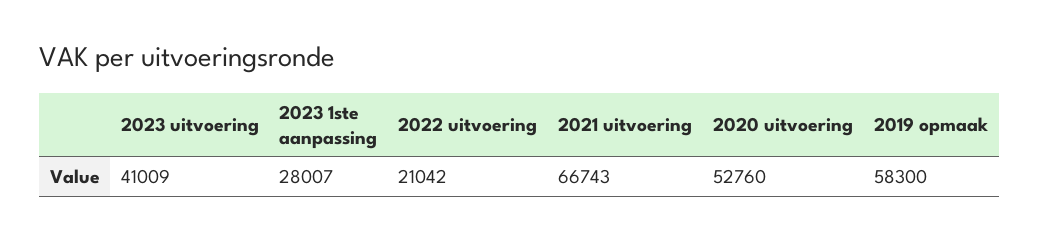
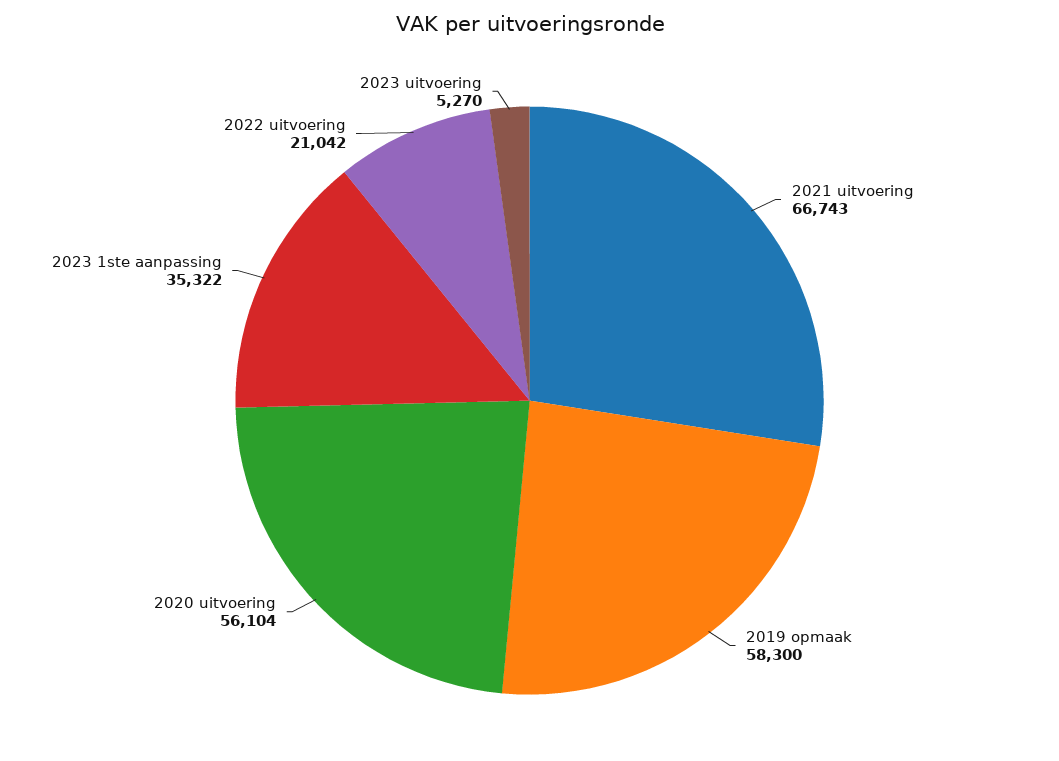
2023 uitvoering: 41009 -> 5270
2023 1ste aanpassing: 28007 -> 35322
2020 uitvoering: 52760 -> 56104

